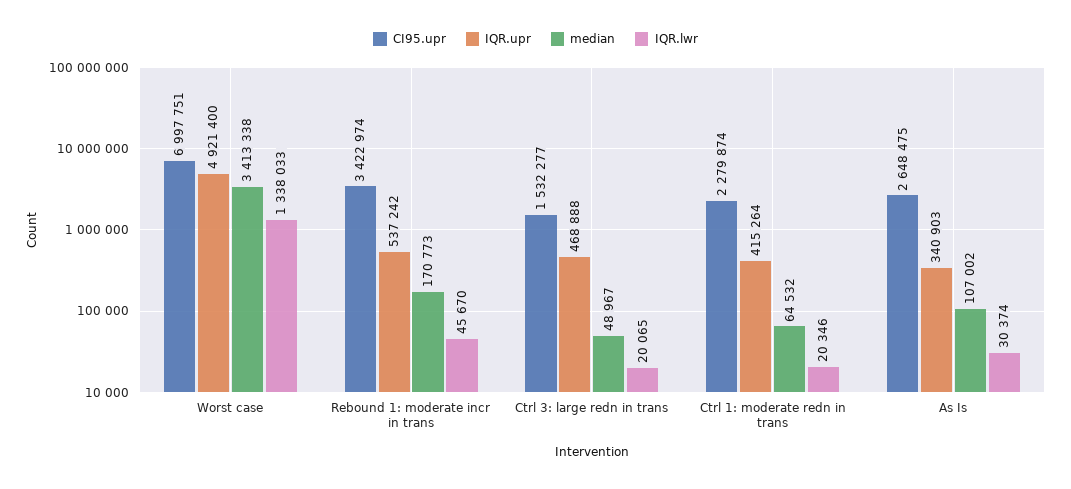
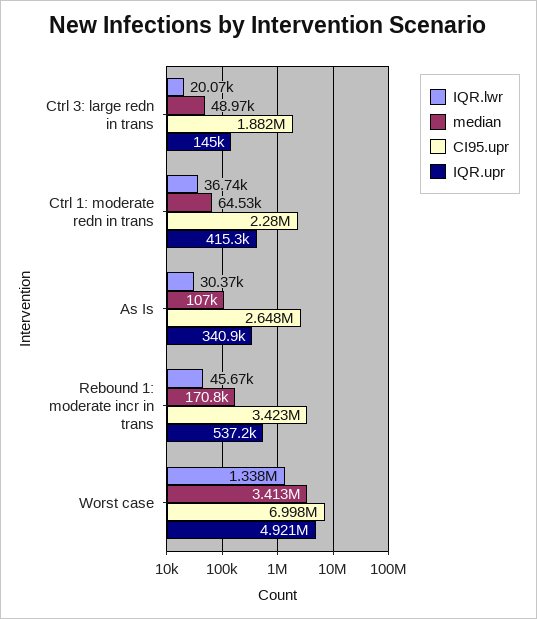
CI95.upr, Ctrl 3: large redn in trans: 1532277 -> 1882000
IQR.upr, Ctrl 3: large redn in trans: 468888 -> 145000
IQR.lwr, Ctrl 1: moderate redn in trans: 20346 -> 36740

